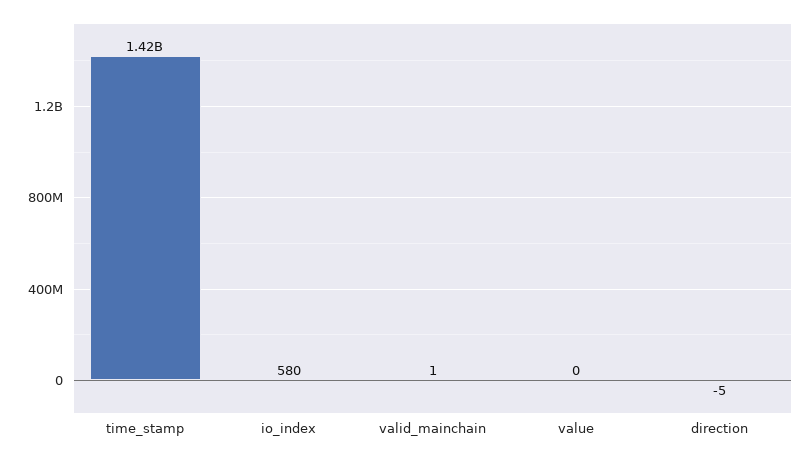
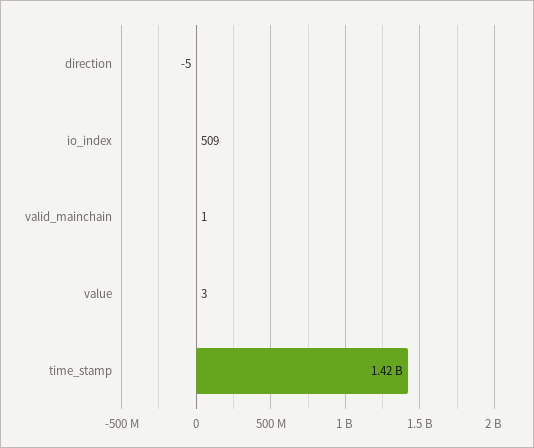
io_index: 580 -> 509
value: 0 -> 3

